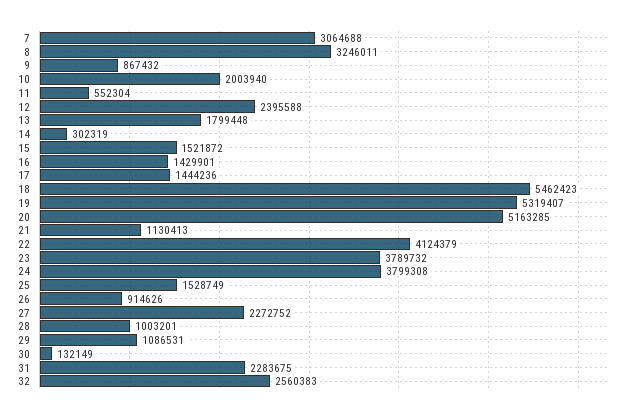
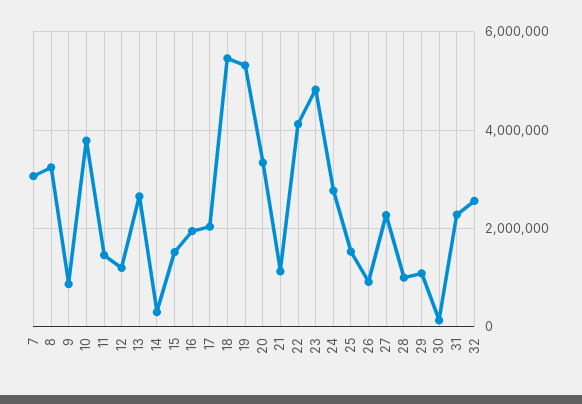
10: 2003940 -> 3800000
11: 552304 -> 1400000
12: 2395588 -> 1200000
13: 1799448 -> 2600000
16: 1429901 -> 2000000
17: 1444236 -> 2000000
20: 5163285 -> 3400000
23: 3789732 -> 4800000
24: 3799308 -> 2800000

